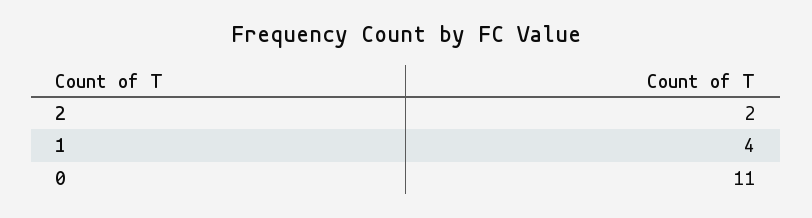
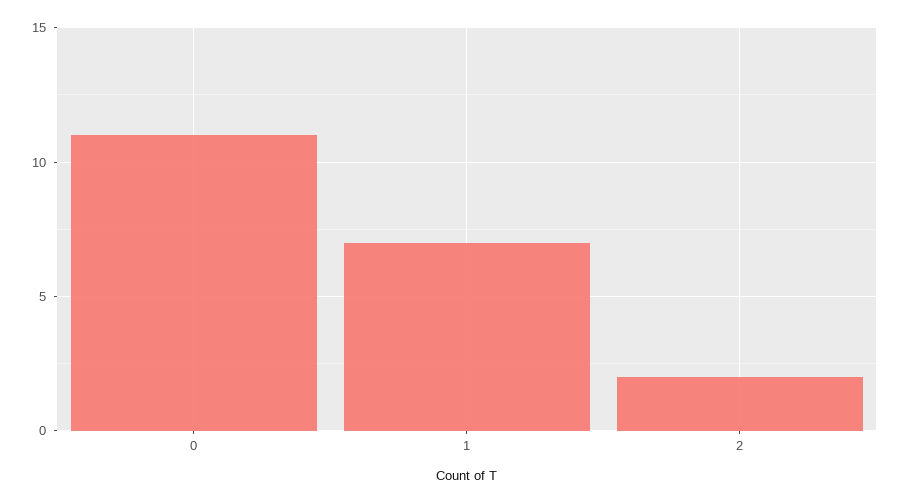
1: 4 -> 7

